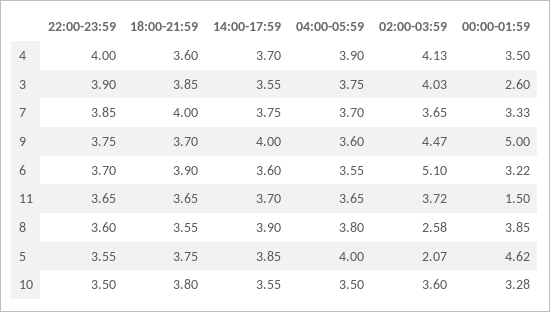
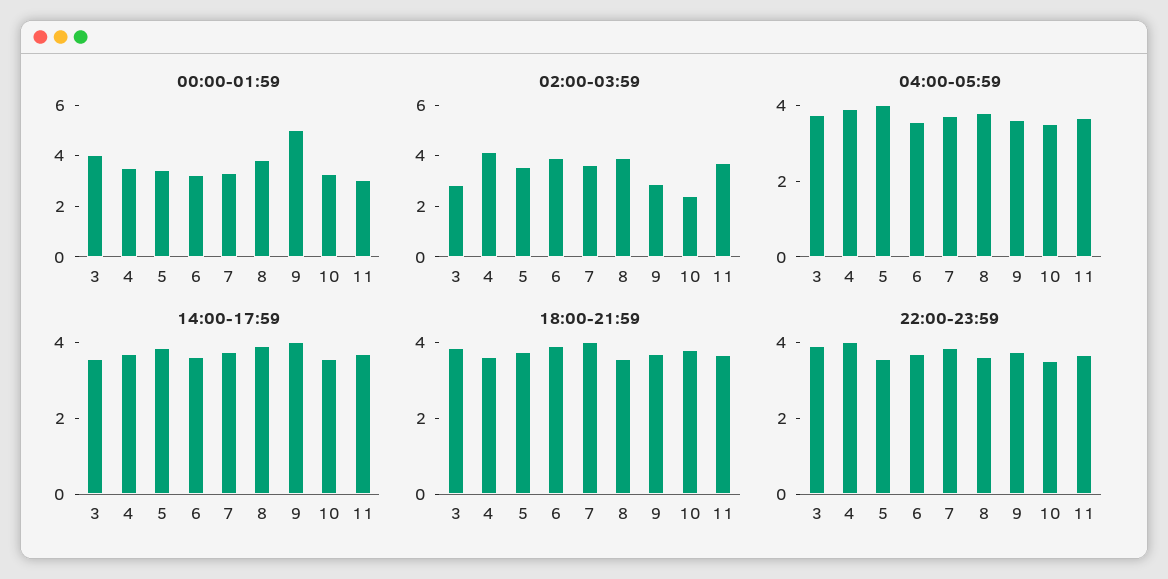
02:00-03:59, 3: 4.03 -> 3
00:00-01:59, 3: 2.6 -> 4
02:00-03:59, 9: 4.47 -> 3
02:00-03:59, 6: 5.1 -> 4
00:00-01:59, 11: 1.5 -> 3
02:00-03:59, 8: 2.58 -> 4
02:00-03:59, 5: 2.07 -> 3.5
00:00-01:59, 5: 4.62 -> 3.5
02:00-03:59, 10: 3.6 -> 2.5

